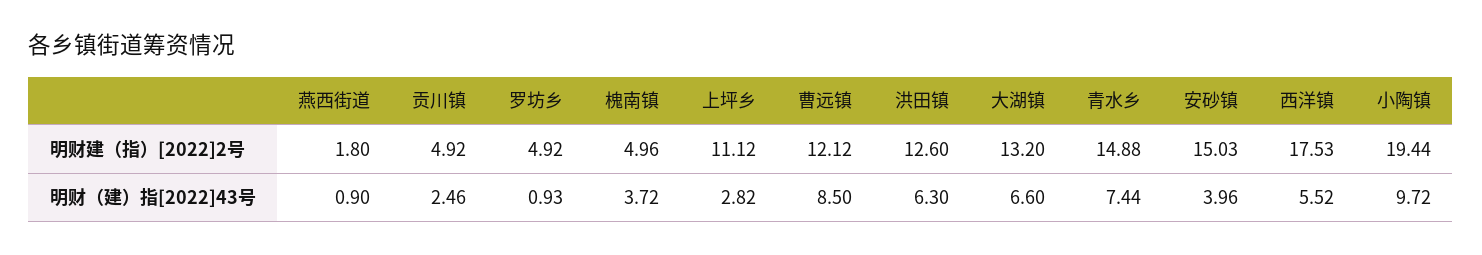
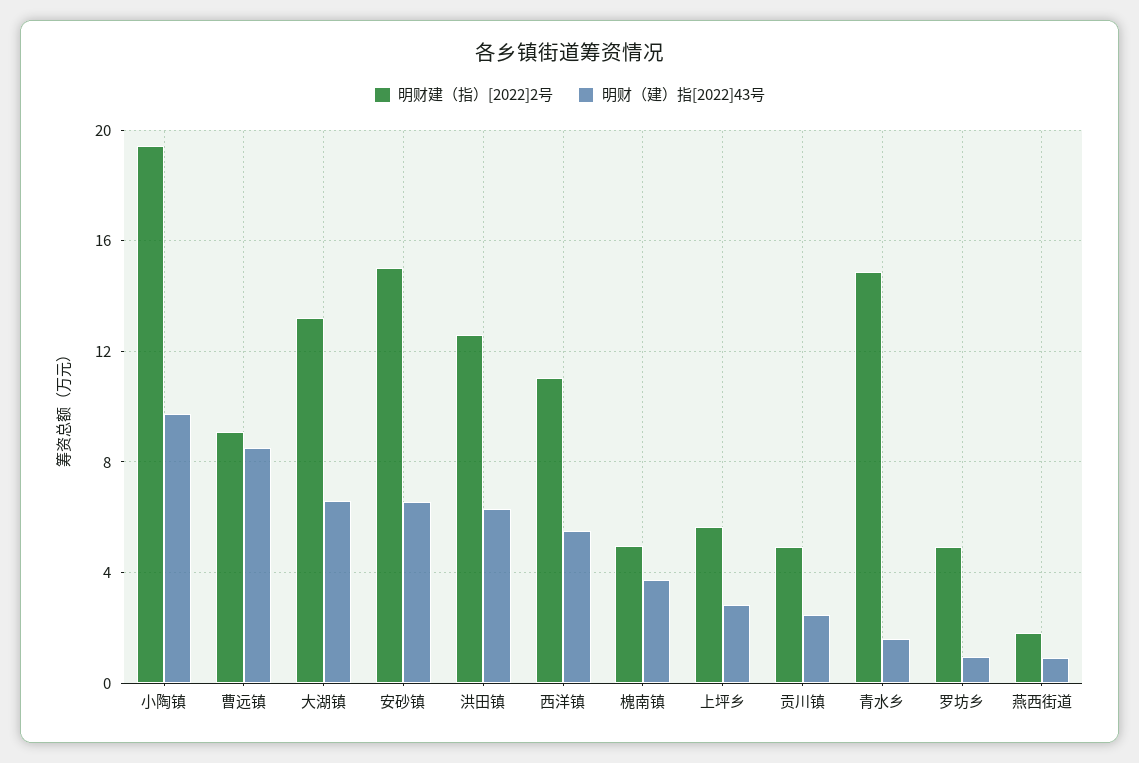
明财建（指）[2022]2号, 上坪乡: 11.12 -> 5.5
明财建（指）[2022]2号, 曹远镇: 12.12 -> 9
明财建（指）[2022]2号, 西洋镇: 17.53 -> 11
明财（建）指[2022]43号, 青水乡: 7.44 -> 1.5
明财（建）指[2022]43号, 安砂镇: 3.96 -> 6.5

